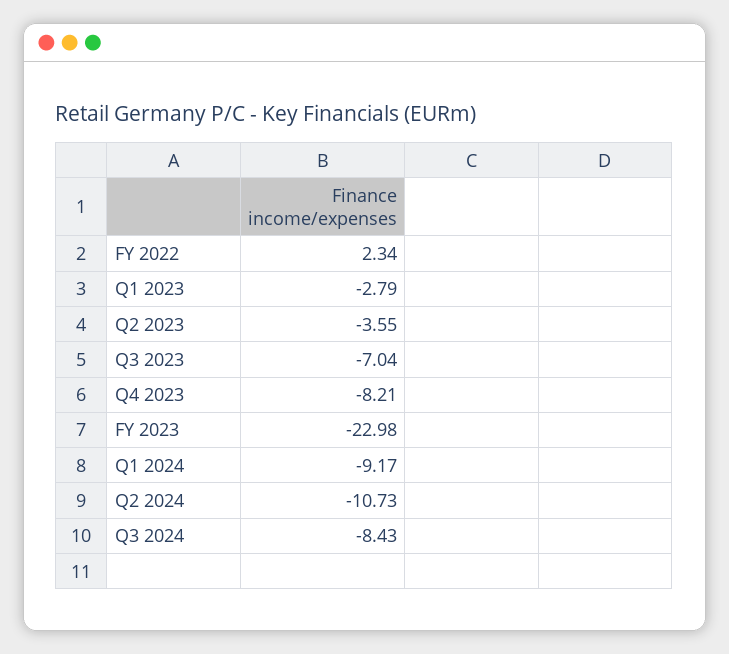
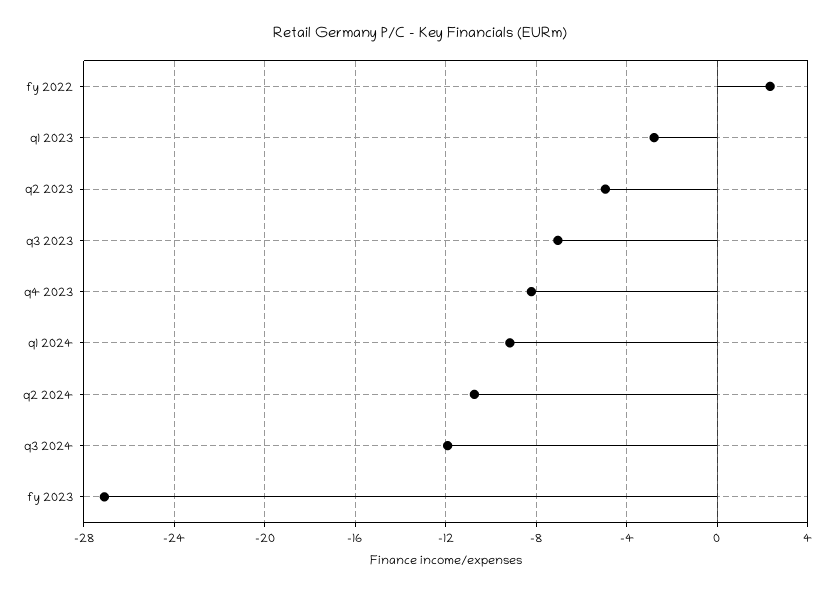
Q2 2023: -3.55 -> -5
FY 2023: -22.98 -> -27
Q3 2024: -8.43 -> -12

